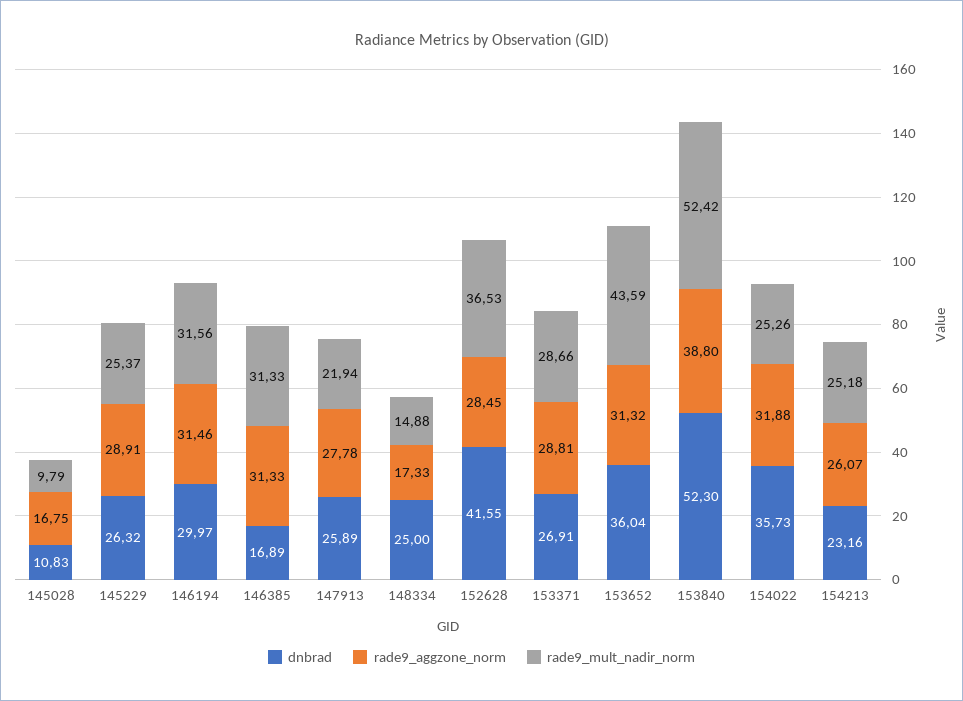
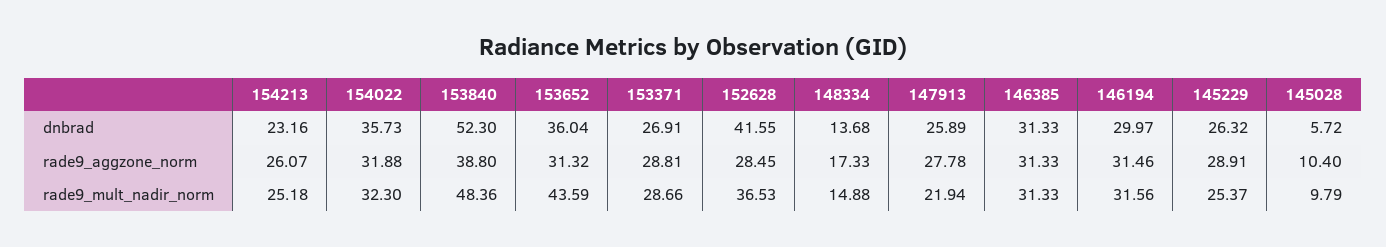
dnbrad, 145028: 10.83 -> 5.72
rade9_aggzone_norm, 145028: 16.75 -> 10.4
dnbrad, 146385: 16.89 -> 31.33
dnbrad, 148334: 25 -> 13.68
rade9_mult_nadir_norm, 153840: 52.42 -> 48.36
rade9_mult_nadir_norm, 154022: 25.26 -> 32.3

